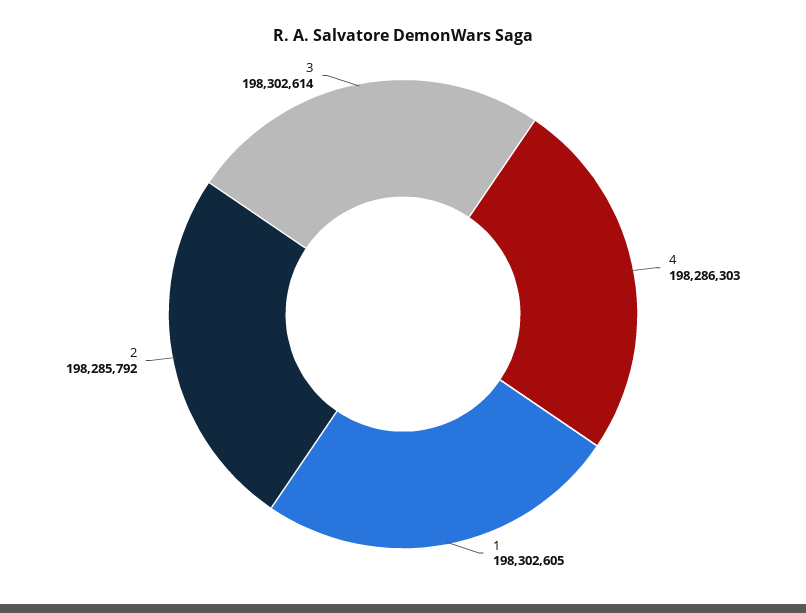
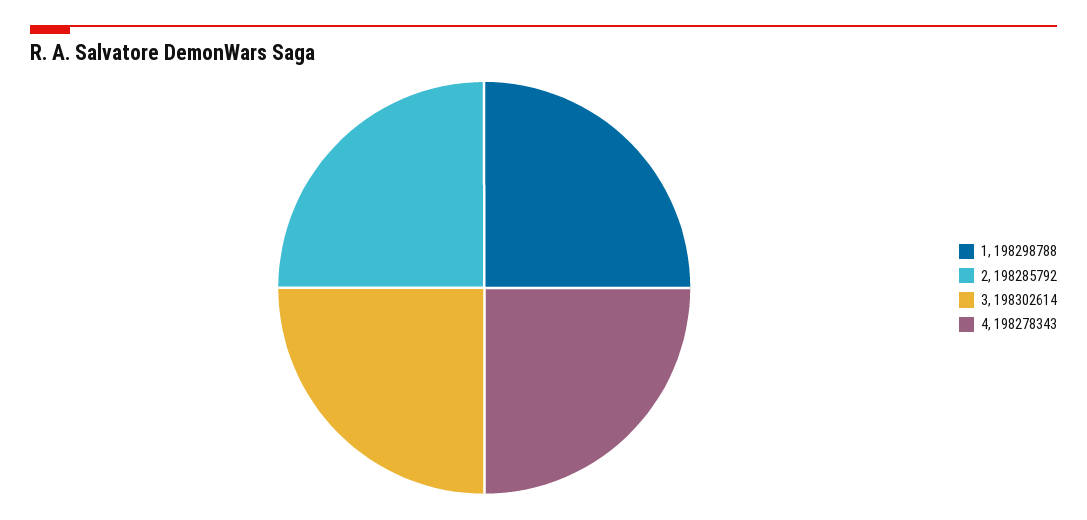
4: 198286303 -> 198278343
1: 198302605 -> 198298788

